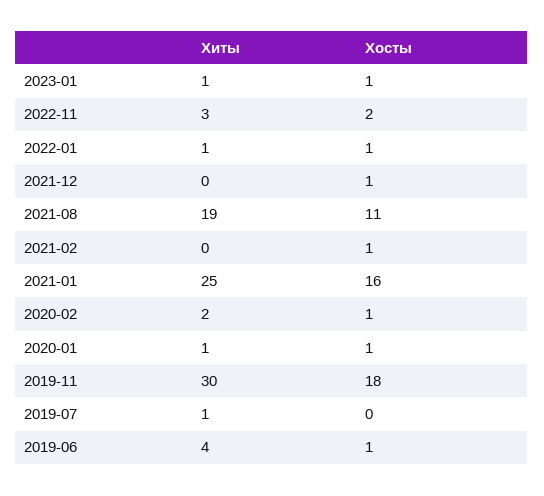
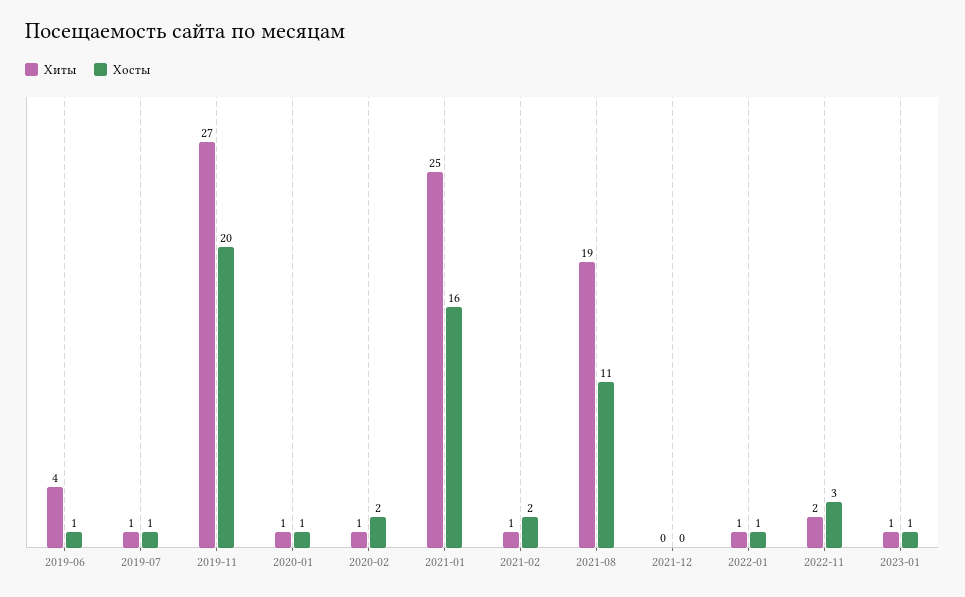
Хиты, 2022-11: 3 -> 2
Хосты, 2022-11: 2 -> 3
Хосты, 2021-12: 1 -> 0
Хиты, 2021-02: 0 -> 1
Хосты, 2021-02: 1 -> 2
Хиты, 2020-02: 2 -> 1
Хосты, 2020-02: 1 -> 2
Хиты, 2019-11: 30 -> 27
Хосты, 2019-11: 18 -> 20
Хосты, 2019-07: 0 -> 1

